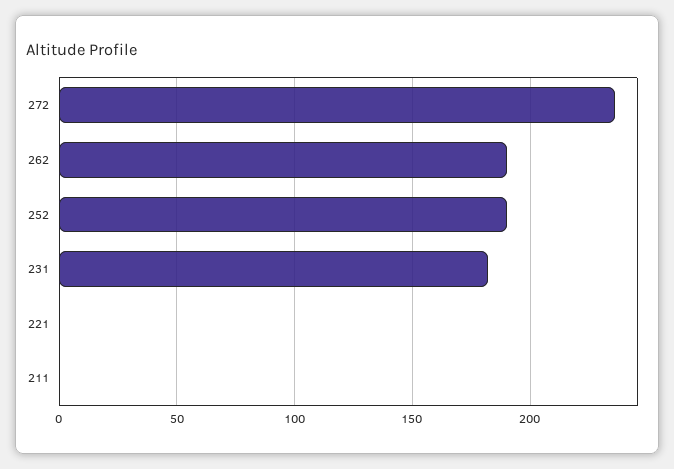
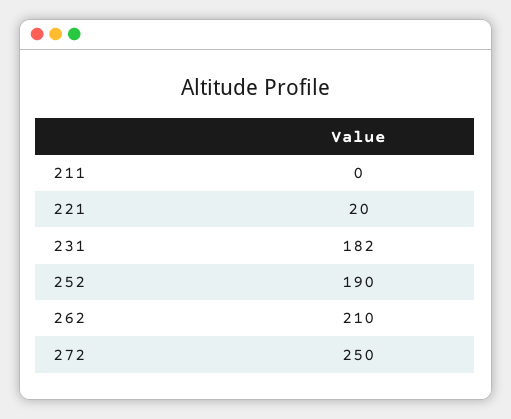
272: 235 -> 250
262: 190 -> 210
221: 0 -> 20

